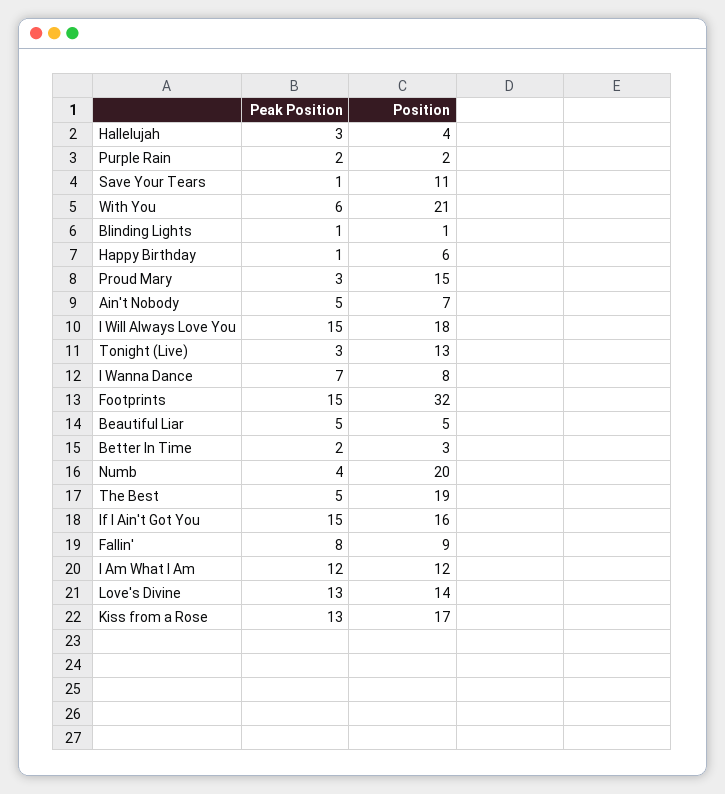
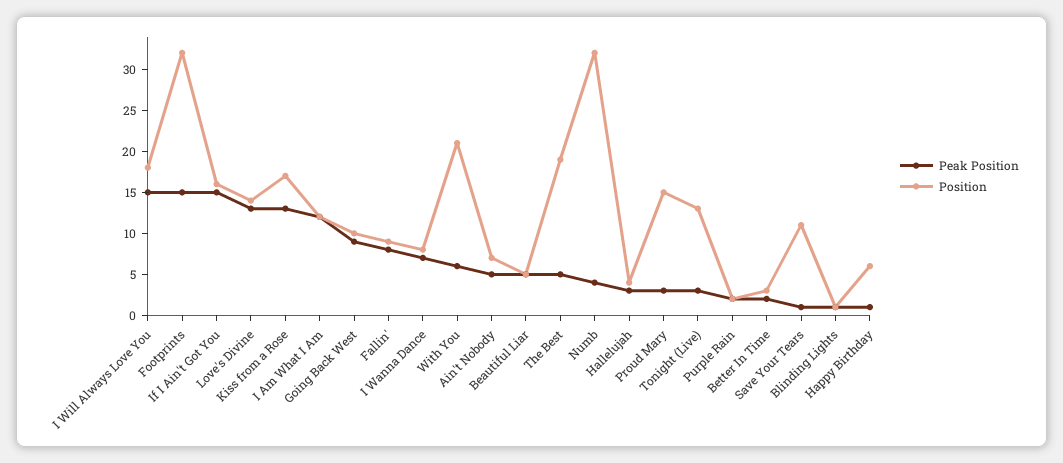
Position, Numb: 20 -> 32
Peak Position, Going Back West: none -> 9
Position, Going Back West: none -> 10

